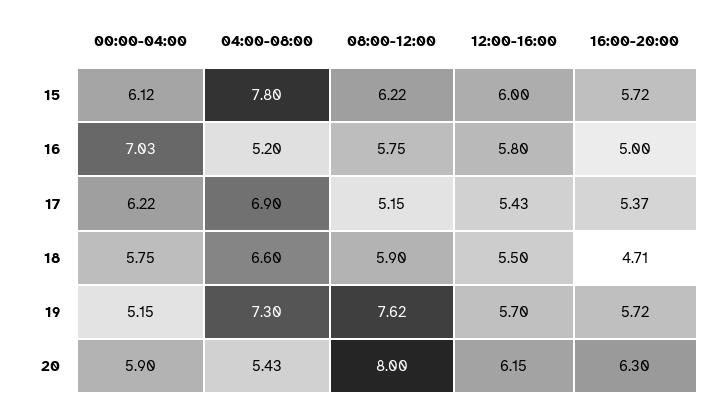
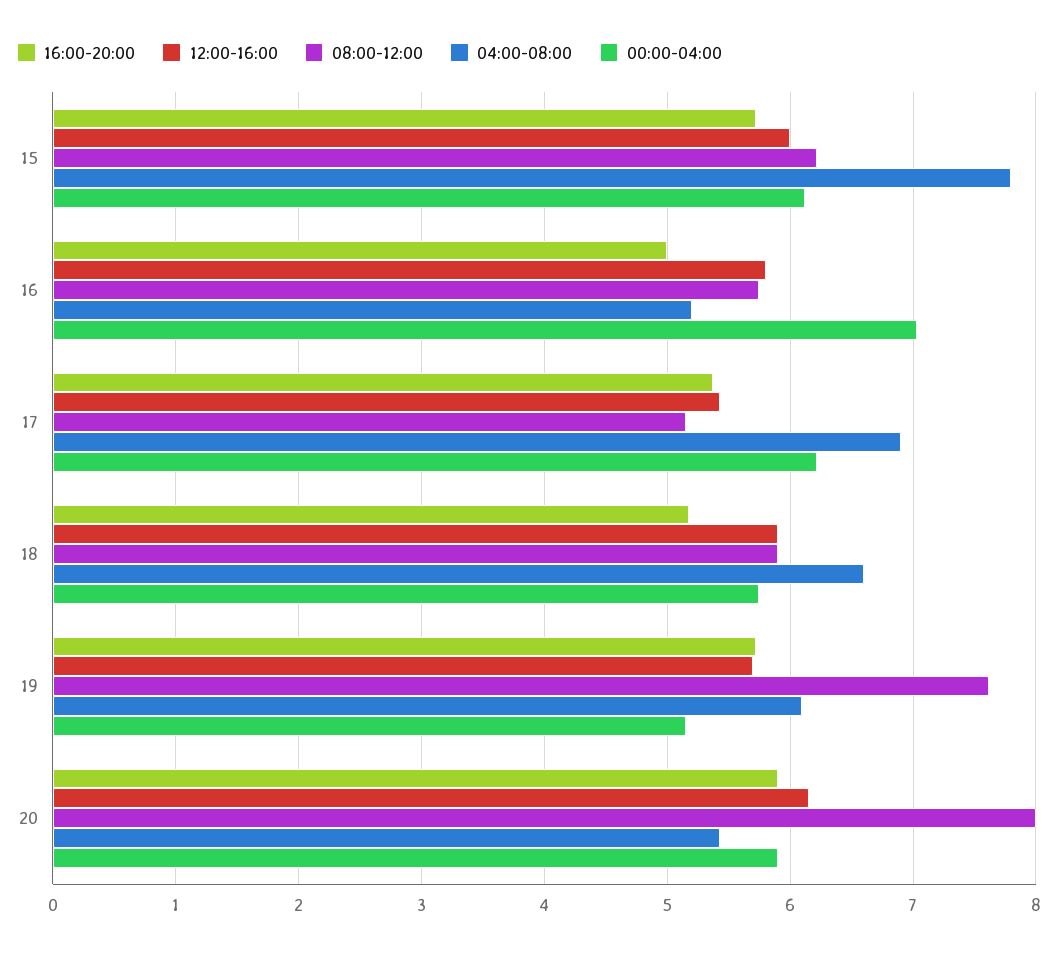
12:00-16:00, 18: 5.5 -> 5.9
16:00-20:00, 18: 4.71 -> 5.2
04:00-08:00, 19: 7.3 -> 6.1
16:00-20:00, 20: 6.3 -> 5.9

